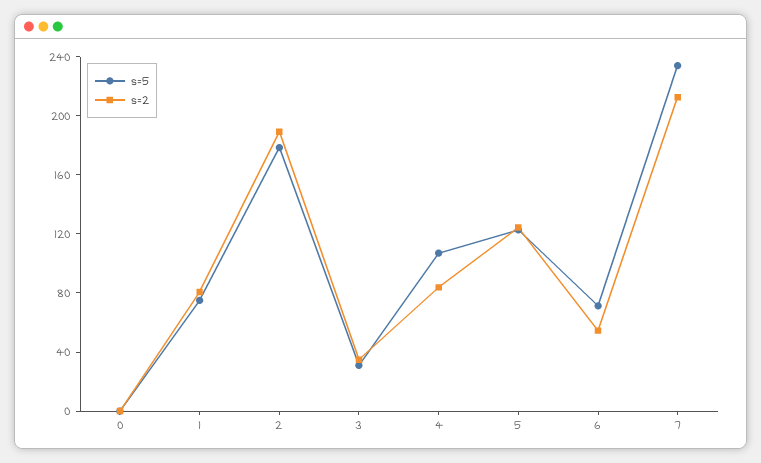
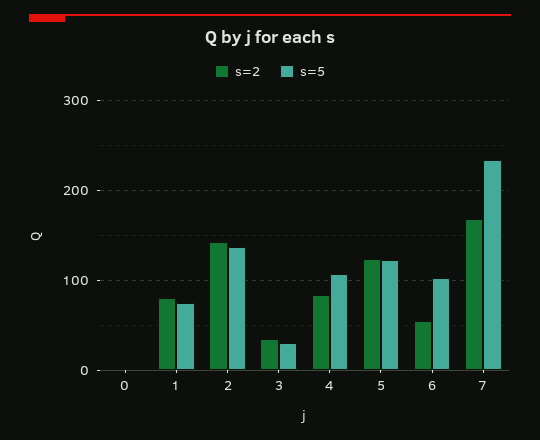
s=5, 2: 180 -> 140
s=2, 2: 190 -> 140
s=5, 6: 70 -> 100
s=2, 7: 210 -> 170

